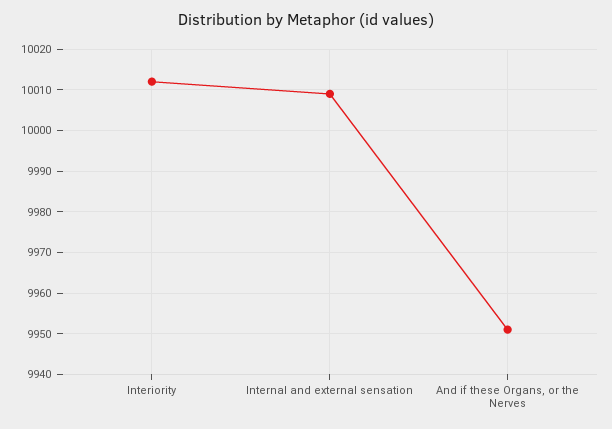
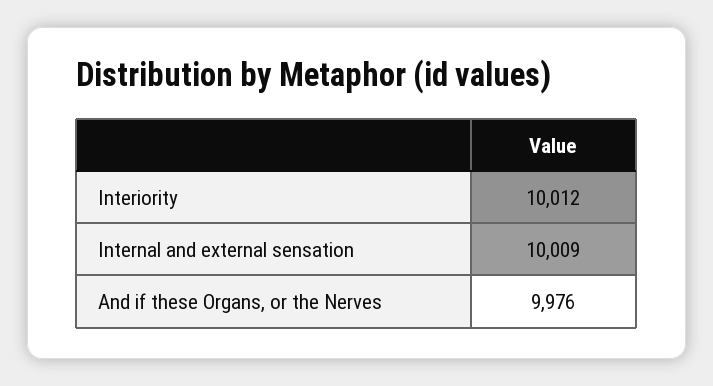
And if these Organs, or the Nerves: 9950 -> 9976

